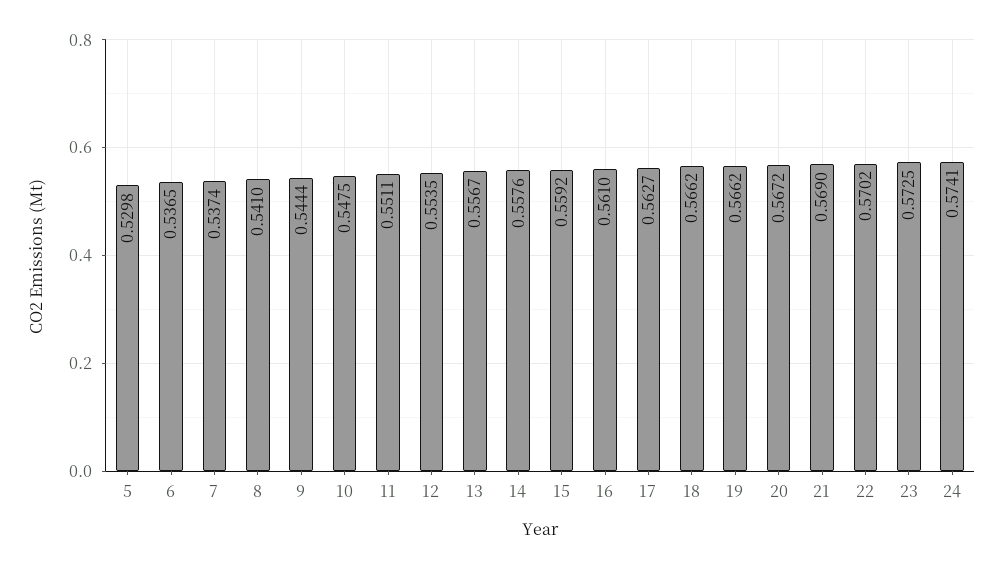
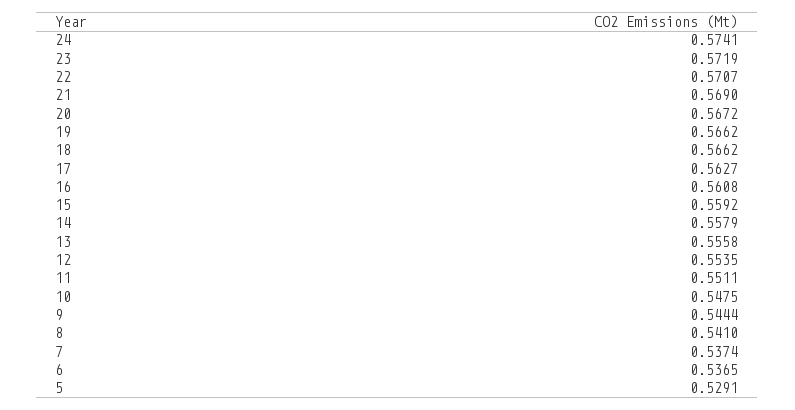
5: 0.5298 -> 0.5291
13: 0.5567 -> 0.5558
14: 0.5576 -> 0.5579
16: 0.561 -> 0.5608
22: 0.5702 -> 0.5707
23: 0.5725 -> 0.5719

